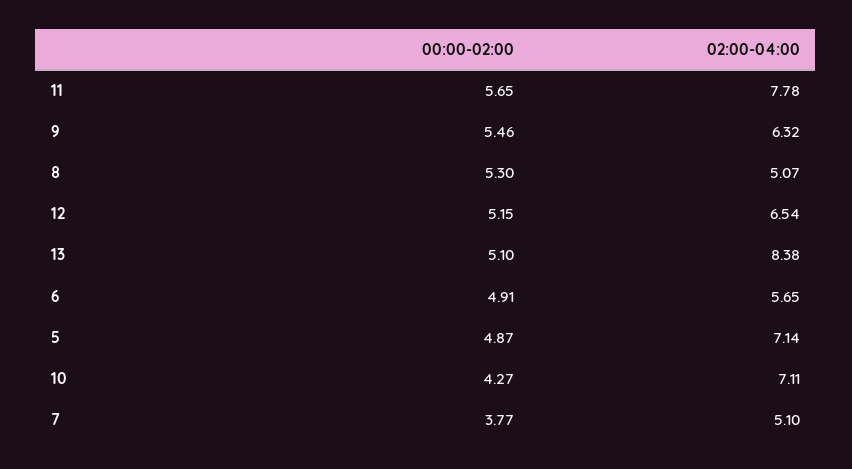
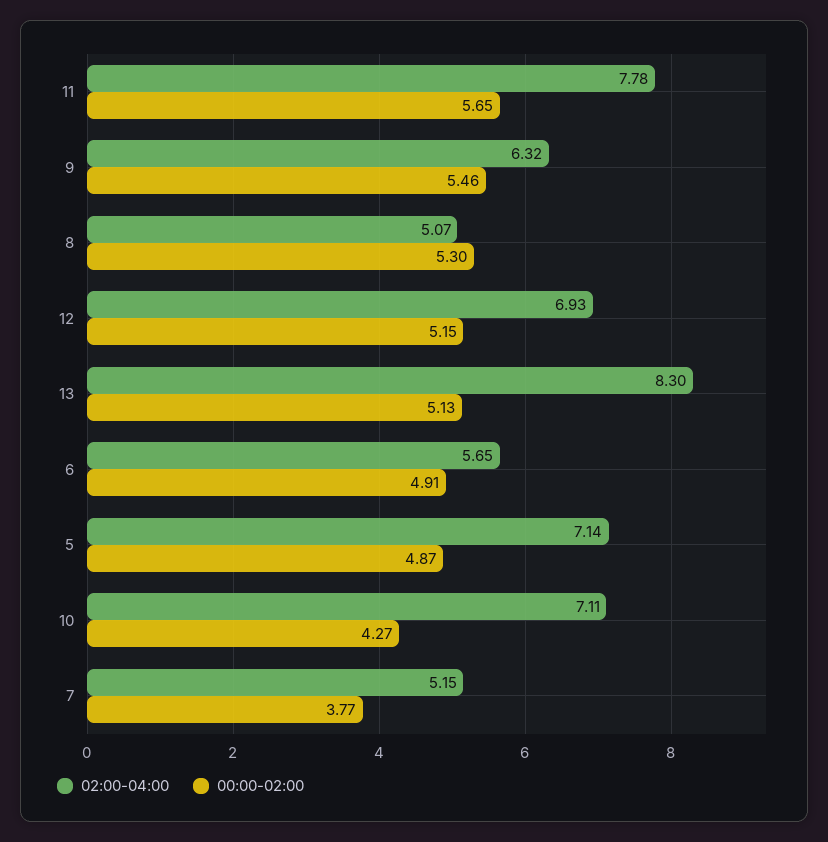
02:00-04:00, 12: 6.54 -> 6.93
00:00-02:00, 13: 5.1 -> 5.13
02:00-04:00, 13: 8.38 -> 8.3
02:00-04:00, 7: 5.1 -> 5.15

